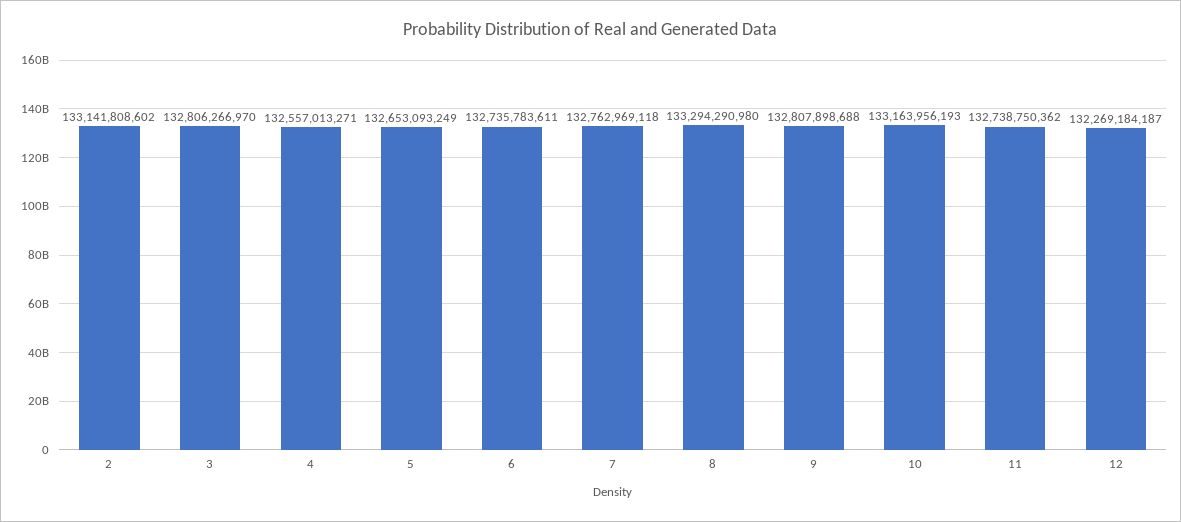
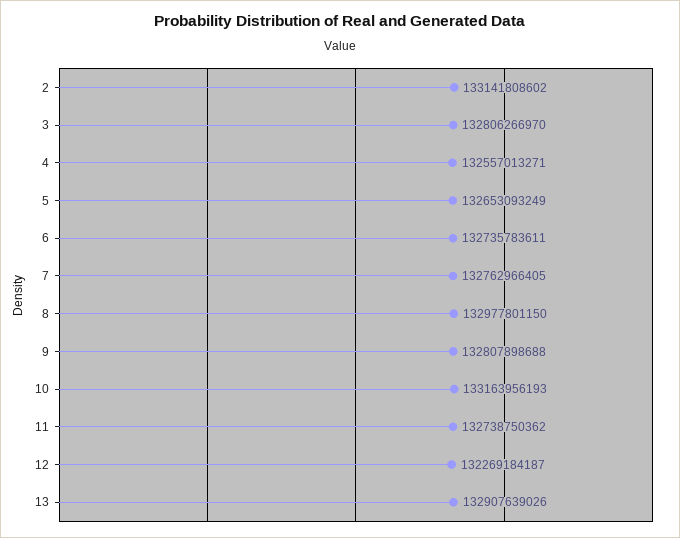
7: 132762969118 -> 132762966405
8: 133294290980 -> 132977801150
13: none -> 132907639026

